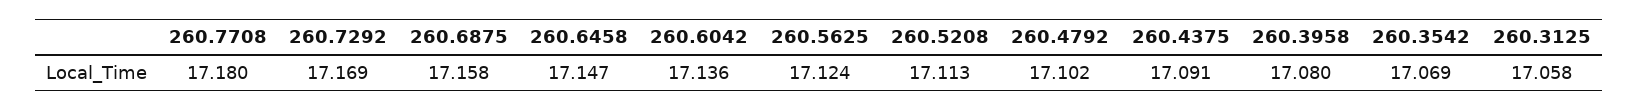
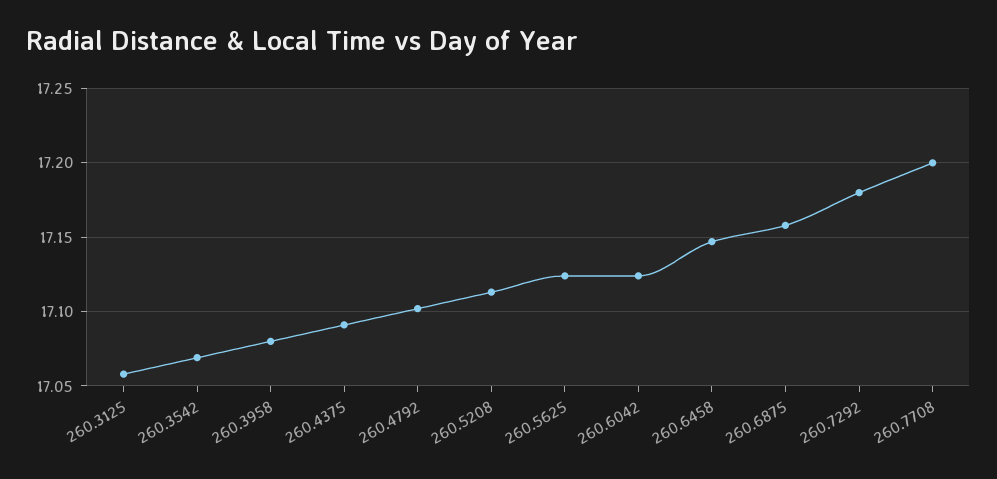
260.7708: 17.18 -> 17.2
260.7292: 17.169 -> 17.18
260.6042: 17.136 -> 17.125

